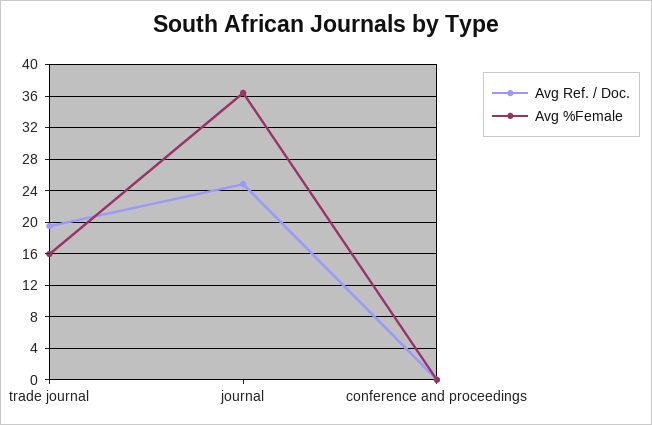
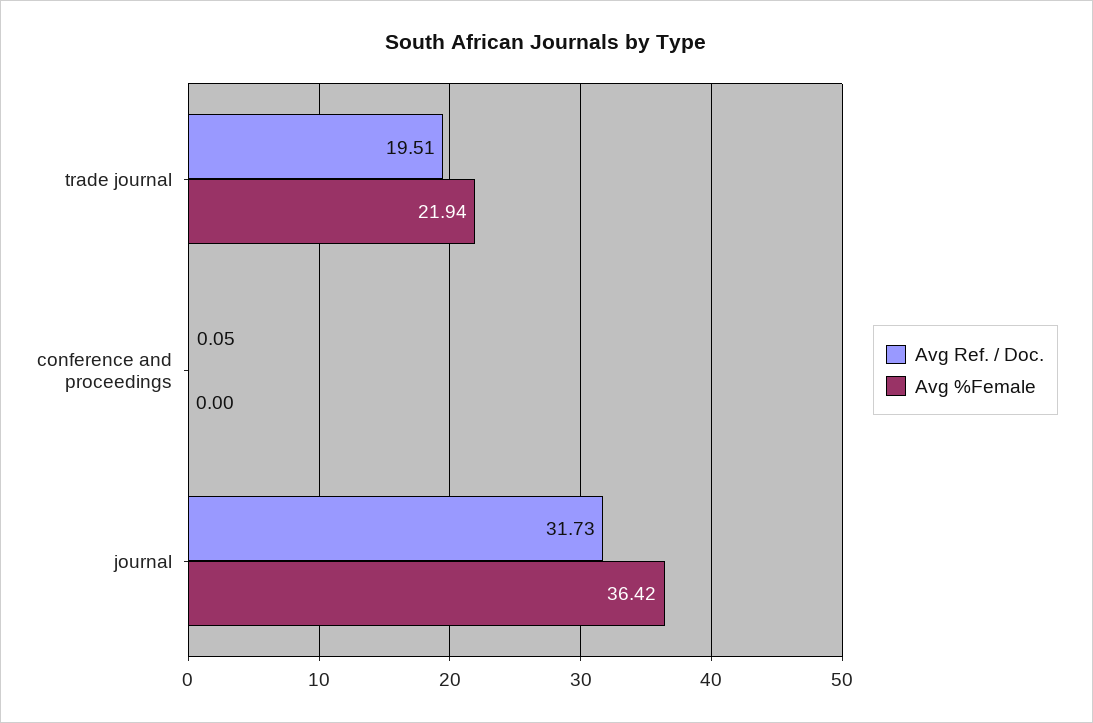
Avg %Female, trade journal: 16 -> 21.94
Avg Ref. / Doc., journal: 25 -> 31.73

